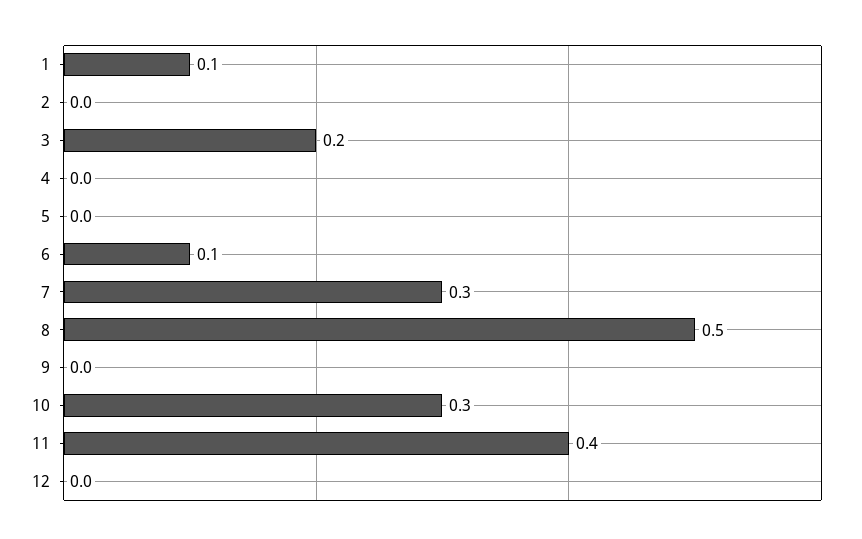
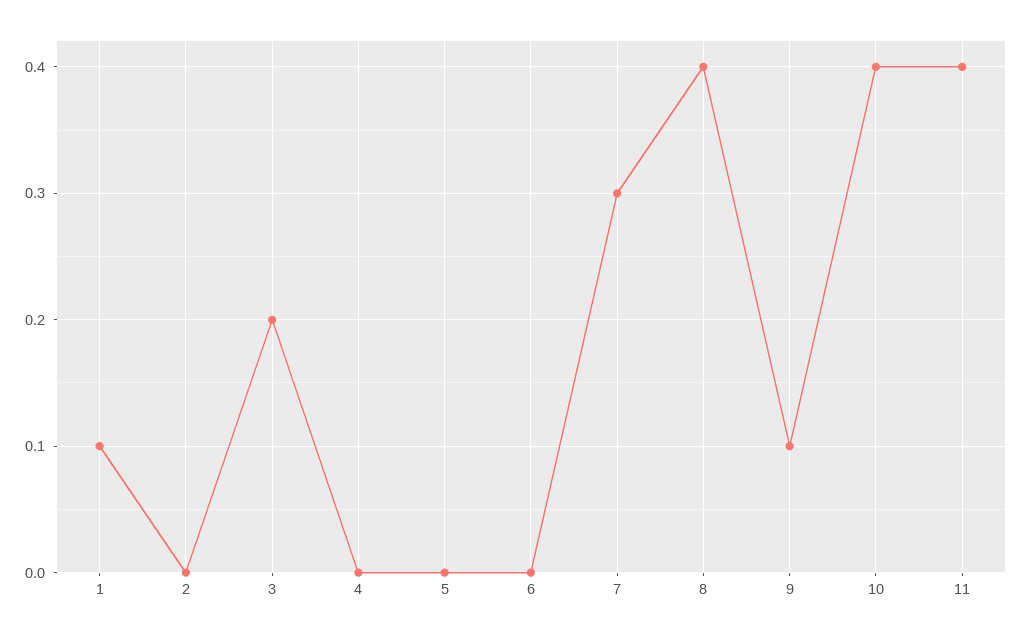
6: 0.1 -> 0
8: 0.5 -> 0.4
9: 0 -> 0.1
10: 0.3 -> 0.4
12: 0 -> none

